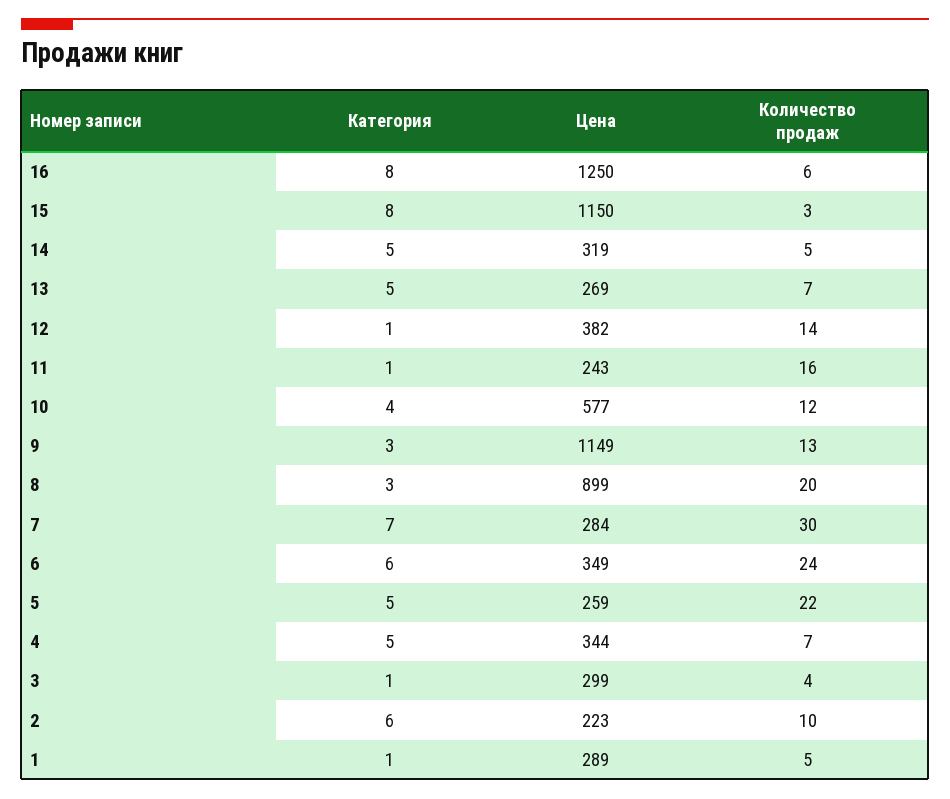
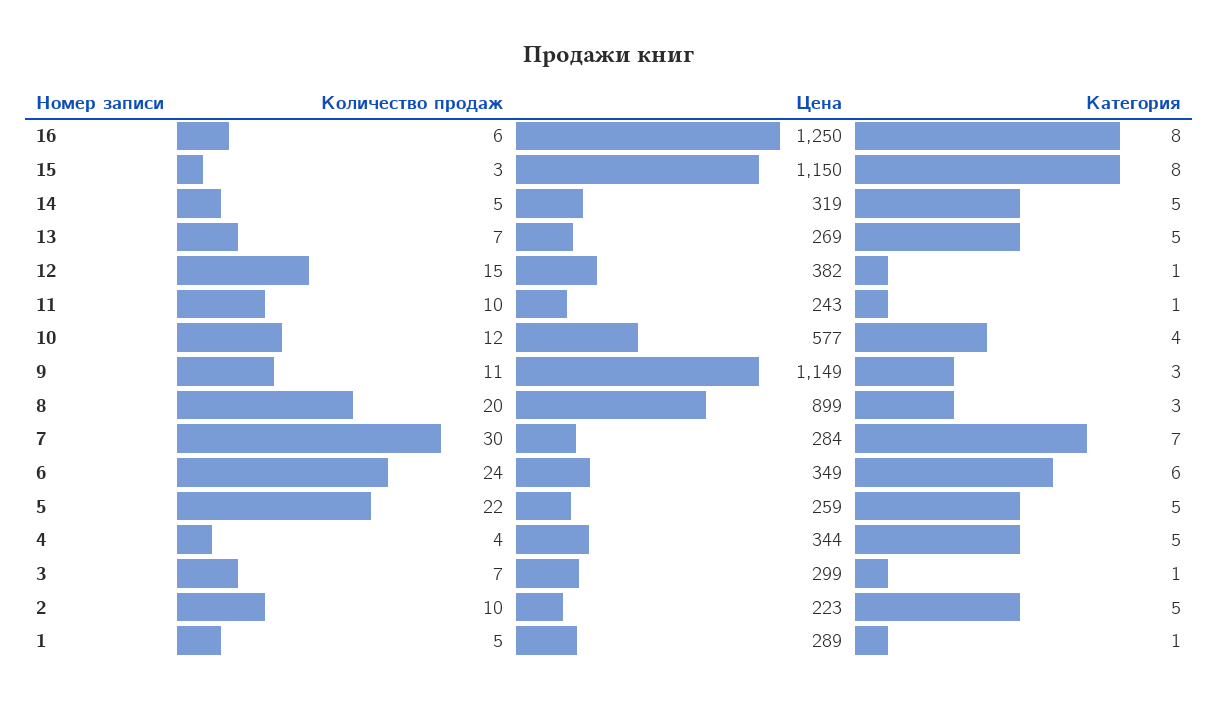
Количество продаж, 12: 14 -> 15
Количество продаж, 11: 16 -> 10
Количество продаж, 9: 13 -> 11
Количество продаж, 4: 7 -> 4
Количество продаж, 3: 4 -> 7
Категория, 2: 6 -> 5

